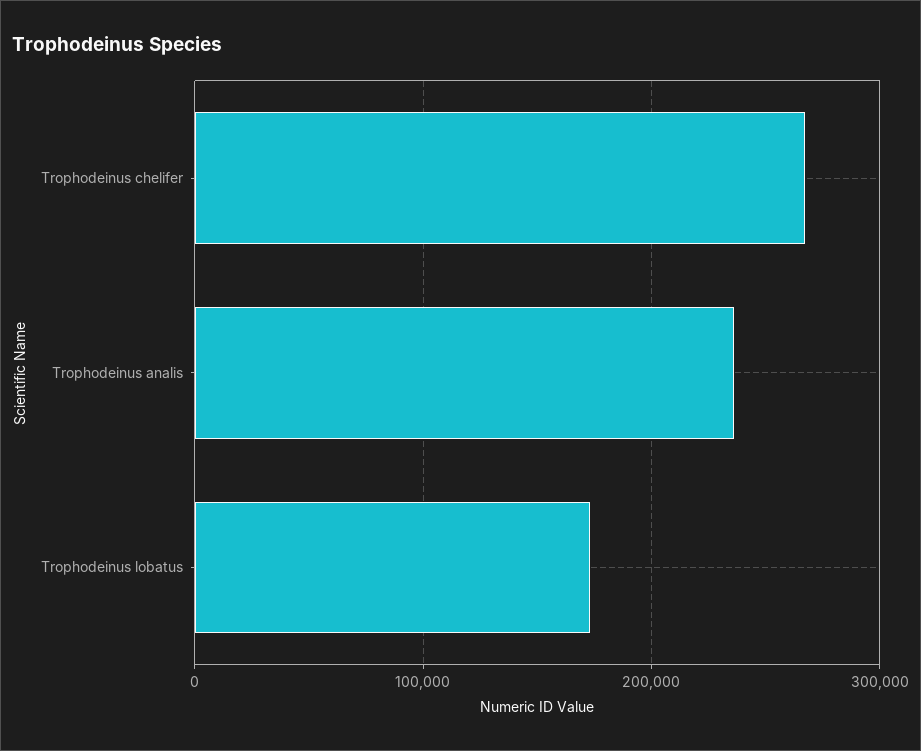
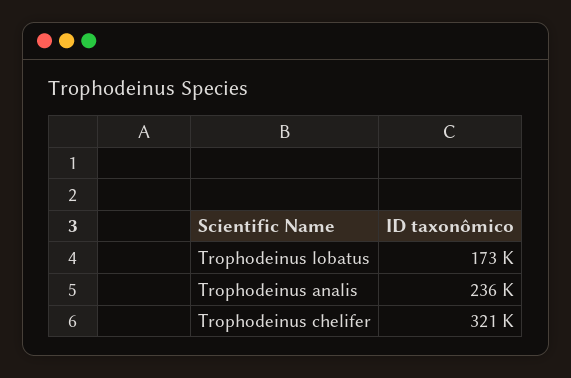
Trophodeinus chelifer: 270000 -> 321000

